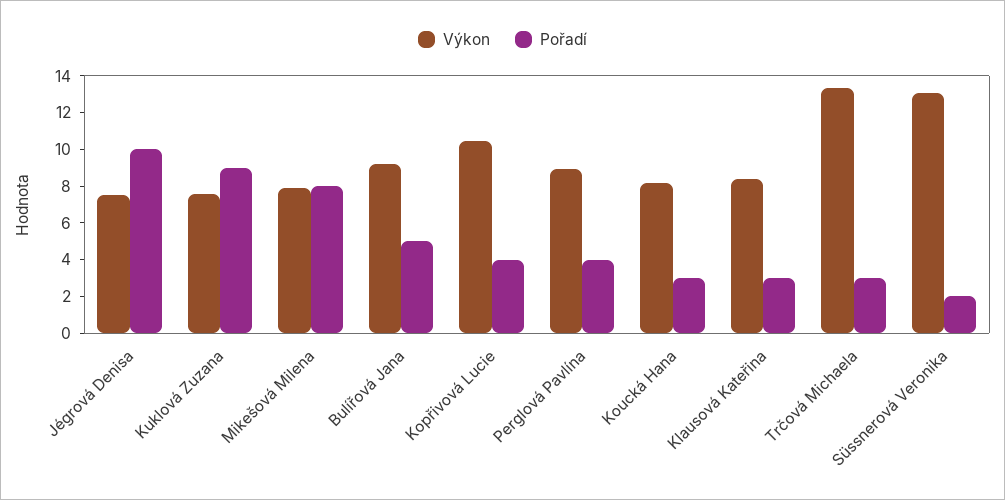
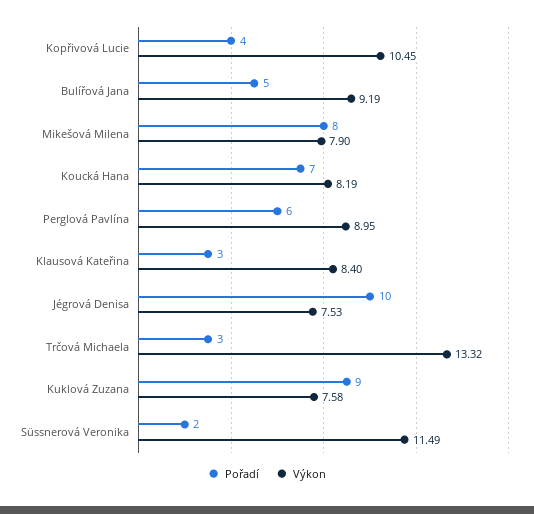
Pořadí, Perglová Pavlína: 4 -> 6
Pořadí, Koucká Hana: 3 -> 7
Výkon, Süssnerová Veronika: 13 -> 11.49

